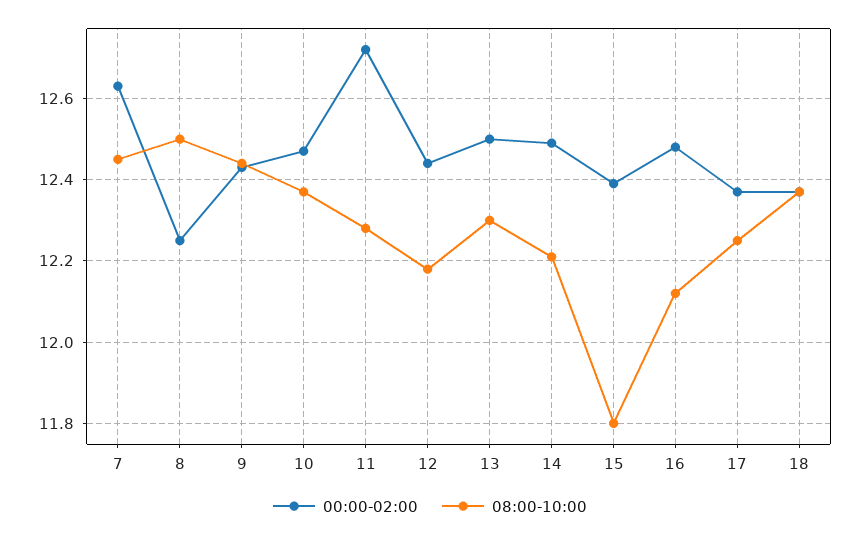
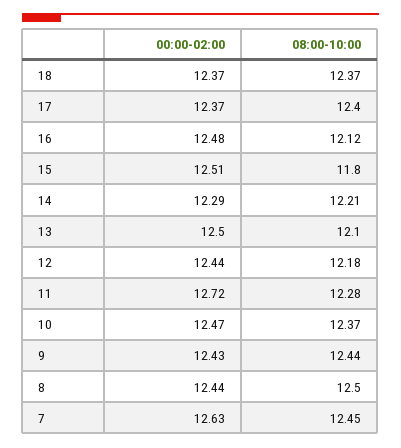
00:00-02:00, 8: 12.25 -> 12.44
08:00-10:00, 13: 12.3 -> 12.1
00:00-02:00, 14: 12.5 -> 12.29
00:00-02:00, 15: 12.4 -> 12.51
08:00-10:00, 17: 12.25 -> 12.4

